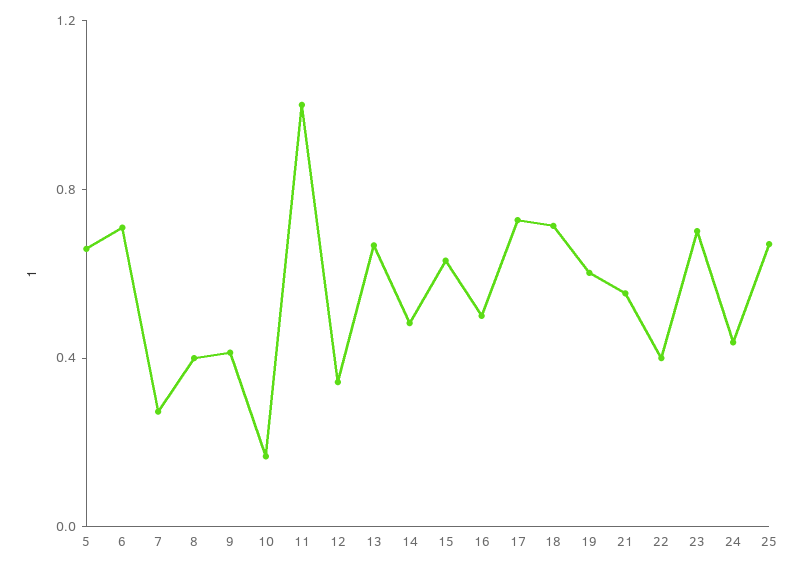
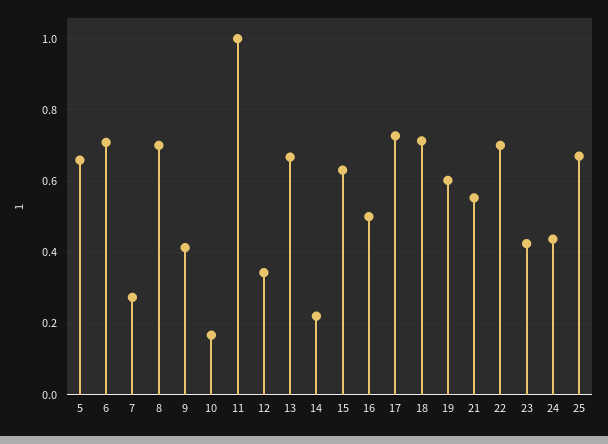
8: 0.4 -> 0.7
14: 0.5 -> 0.22
22: 0.4 -> 0.7
23: 0.7 -> 0.42

